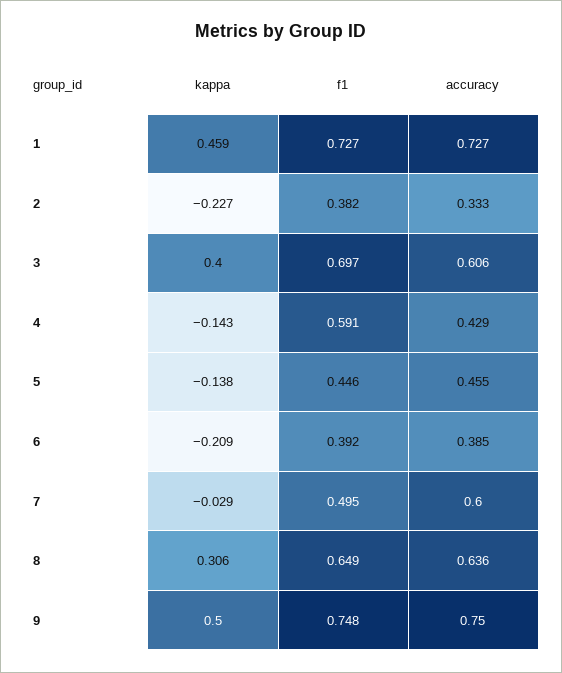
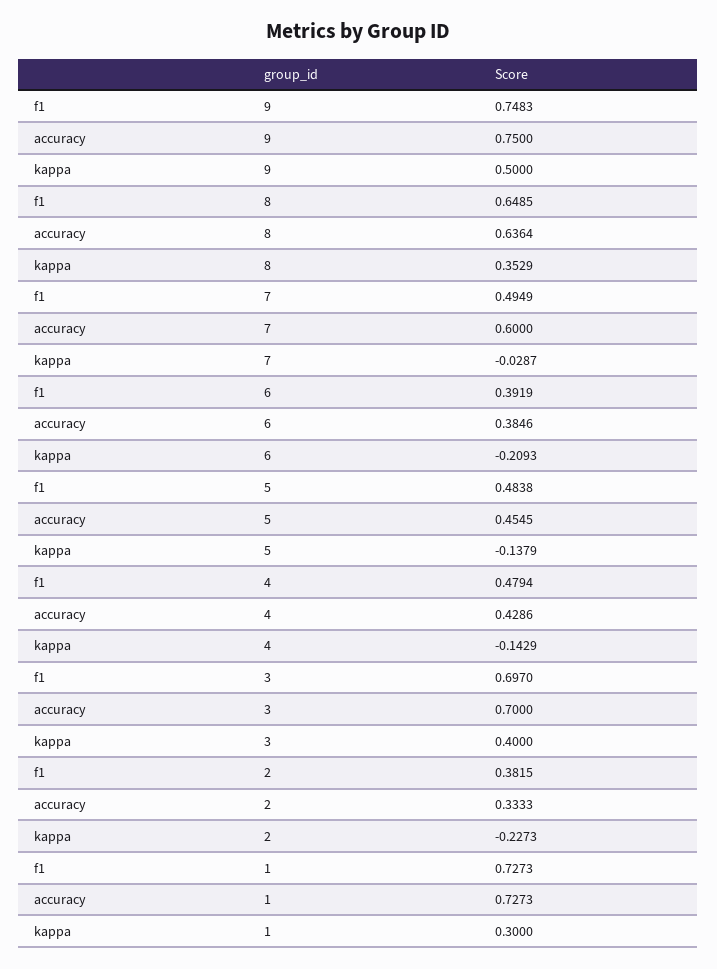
kappa, 1: 0.459 -> 0.3
accuracy, 3: 0.606 -> 0.7
f1, 4: 0.591 -> 0.4794
f1, 5: 0.446 -> 0.4838
kappa, 8: 0.306 -> 0.3529

